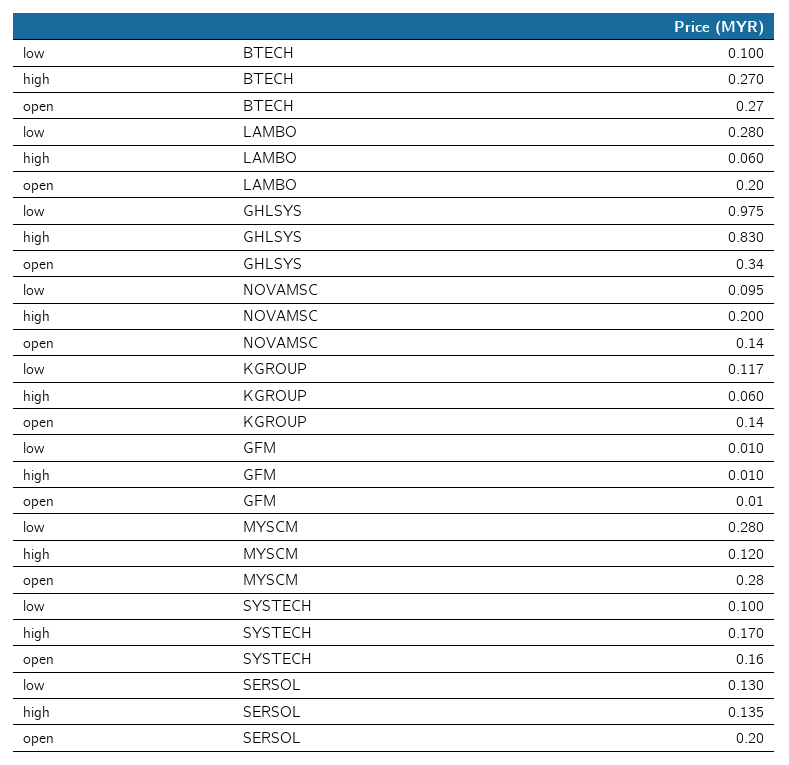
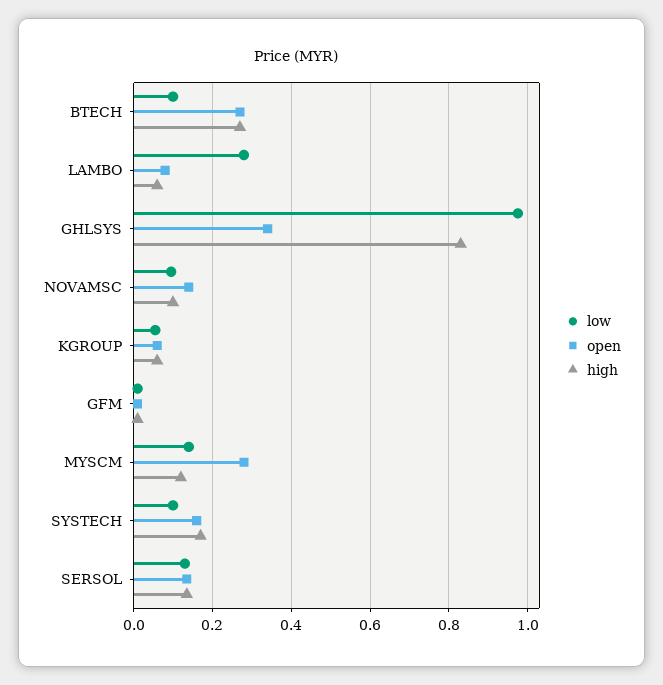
open, LAMBO: 0.2 -> 0.08
high, NOVAMSC: 0.2 -> 0.1
low, KGROUP: 0.117 -> 0.06
open, KGROUP: 0.14 -> 0.06
low, MYSCM: 0.28 -> 0.14
open, SERSOL: 0.2 -> 0.14

